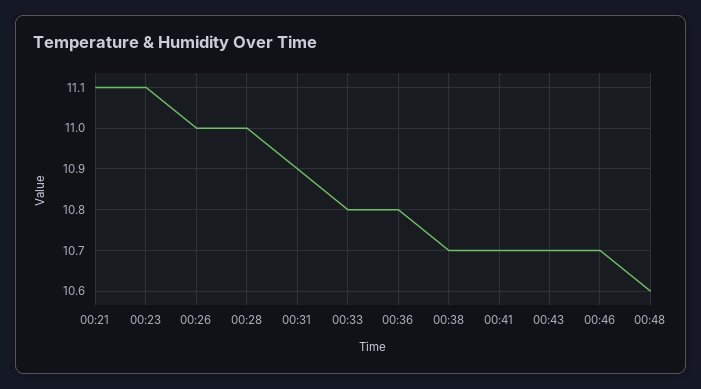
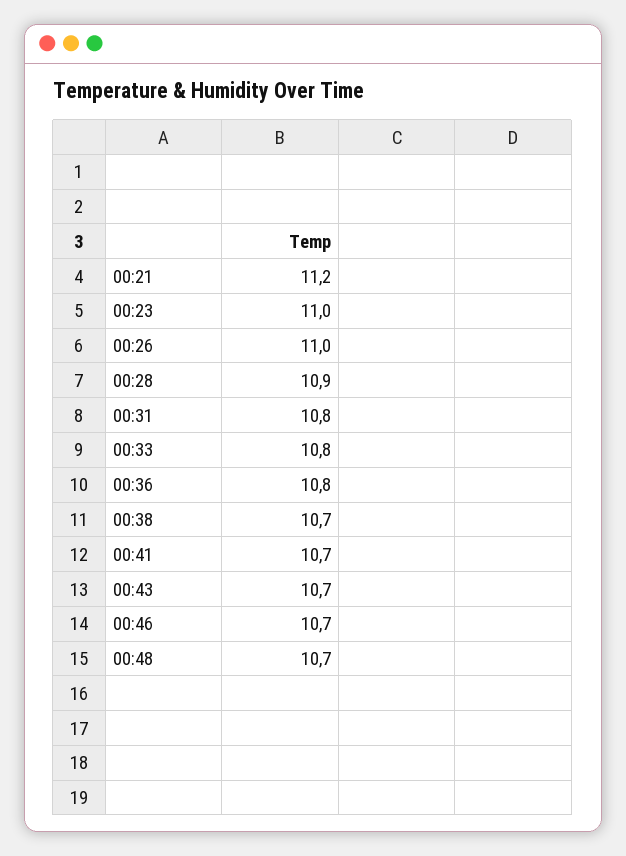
00:21: 11.1 -> 11.2
00:23: 11.1 -> 11
00:28: 11 -> 10.9
00:31: 10.9 -> 10.8
00:48: 10.6 -> 10.7

